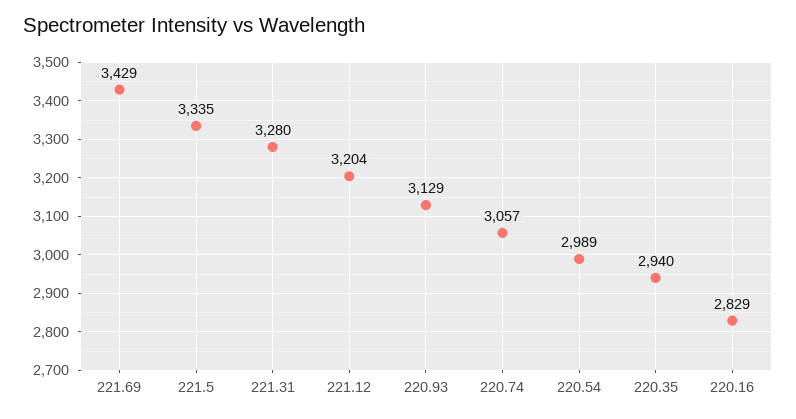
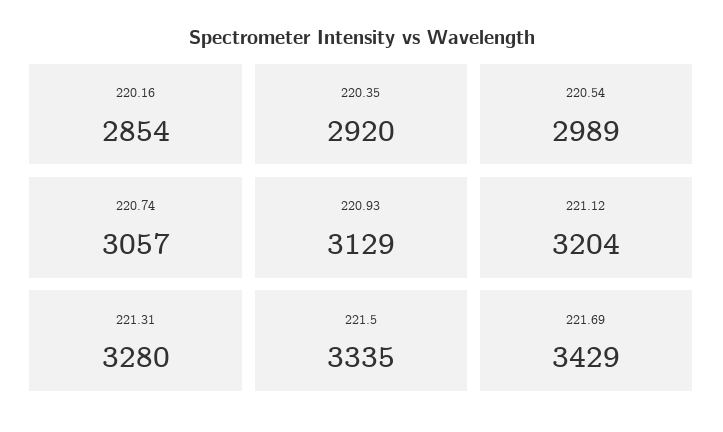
220.35: 2940 -> 2920
220.16: 2829 -> 2854

